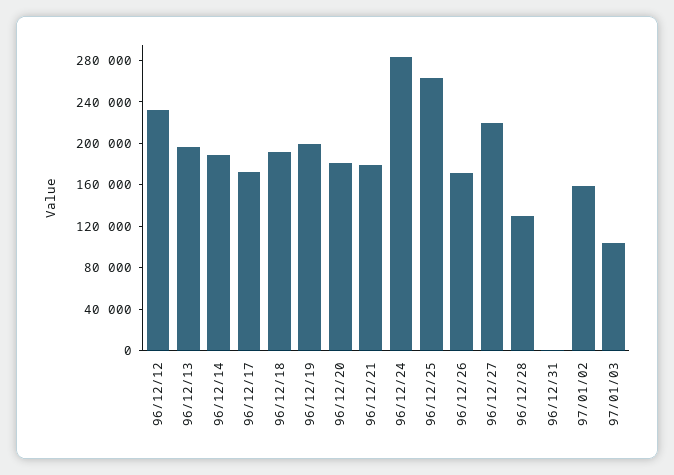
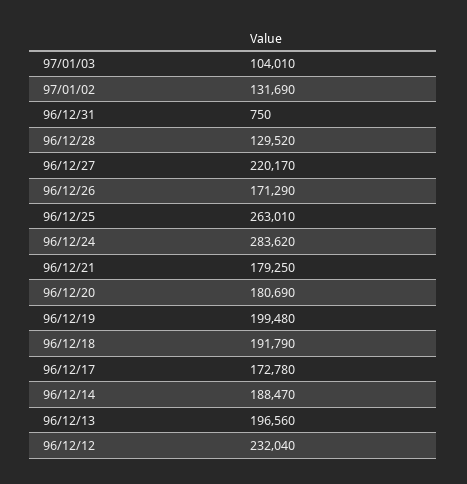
97/01/02: 160000 -> 131690

